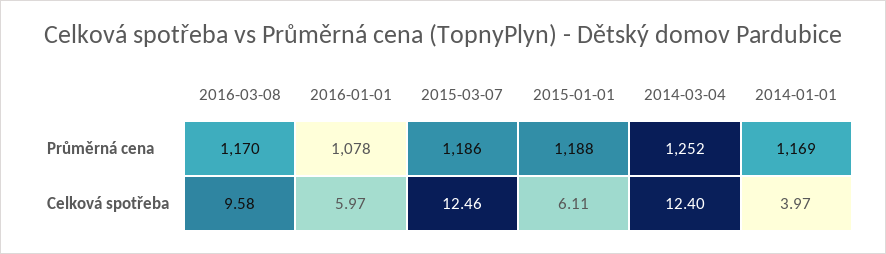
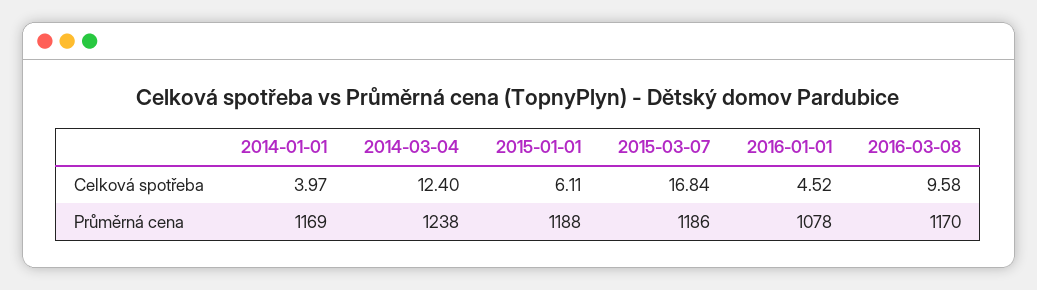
2014-03-04, Průměrná cena: 1252 -> 1238
2016-01-01, Celková spotřeba: 5.97 -> 4.52
2015-03-07, Celková spotřeba: 12.46 -> 16.84

